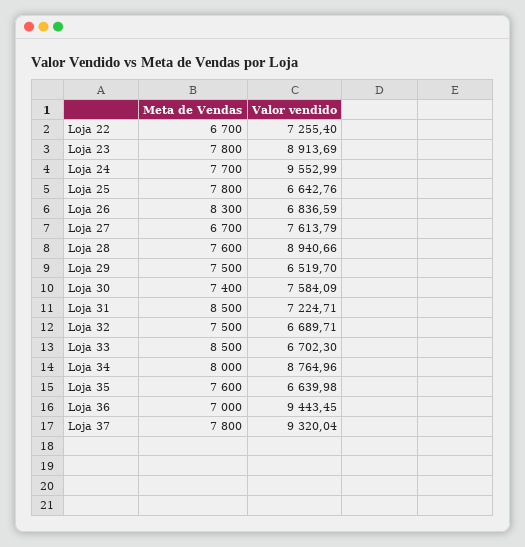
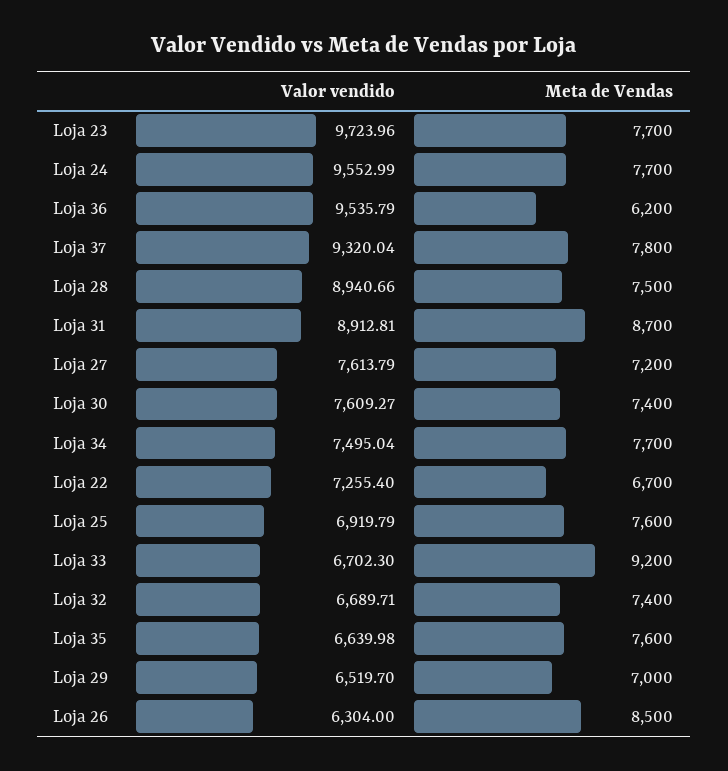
Meta de Vendas, Loja 23: 7800 -> 7700
Valor vendido, Loja 23: 8913.69 -> 9723.96
Meta de Vendas, Loja 25: 7800 -> 7600
Valor vendido, Loja 25: 6642.76 -> 6919.79
Meta de Vendas, Loja 26: 8300 -> 8500
Valor vendido, Loja 26: 6836.59 -> 6304
Meta de Vendas, Loja 27: 6700 -> 7200
Meta de Vendas, Loja 28: 7600 -> 7500
Meta de Vendas, Loja 29: 7500 -> 7000
Valor vendido, Loja 30: 7584.09 -> 7609.27
Meta de Vendas, Loja 31: 8500 -> 8700
Valor vendido, Loja 31: 7224.71 -> 8912.81
Meta de Vendas, Loja 32: 7500 -> 7400
Meta de Vendas, Loja 33: 8500 -> 9200
Meta de Vendas, Loja 34: 8000 -> 7700
Valor vendido, Loja 34: 8764.96 -> 7495.04
Meta de Vendas, Loja 36: 7000 -> 6200
Valor vendido, Loja 36: 9443.45 -> 9535.79

